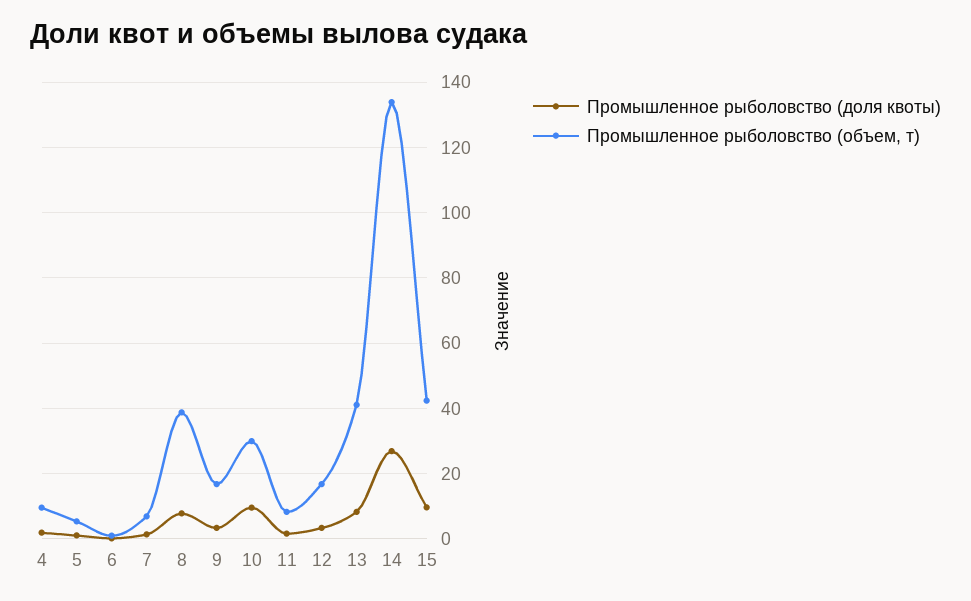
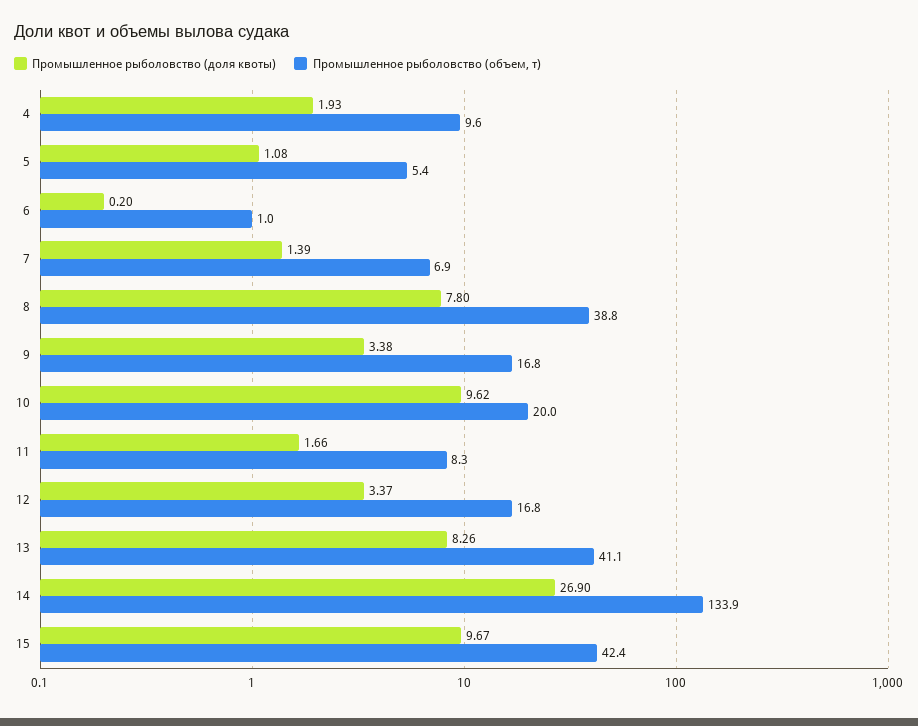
Промышленное рыболовство (объем, т), 10: 30 -> 20

